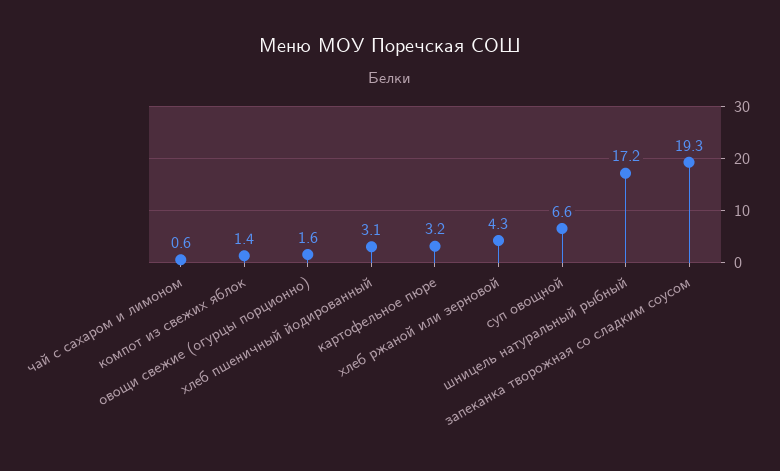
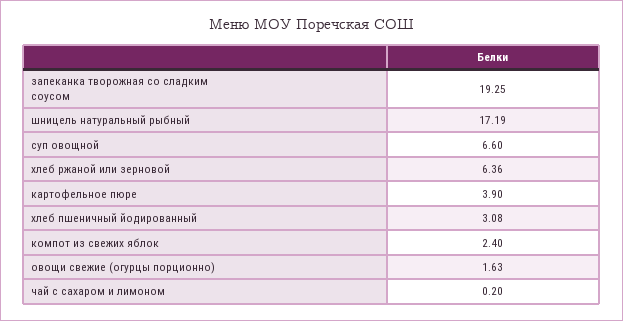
чай с сахаром и лимоном: 0.6 -> 0.2
компот из свежих яблок: 1.4 -> 2.4
картофельное пюре: 3.2 -> 3.9
хлеб ржаной или зерновой: 4.3 -> 6.36

